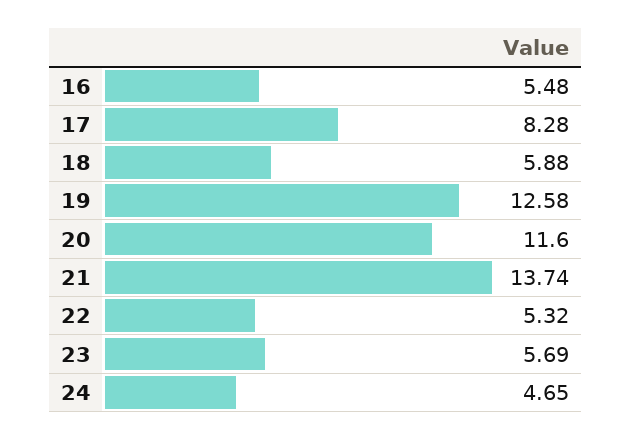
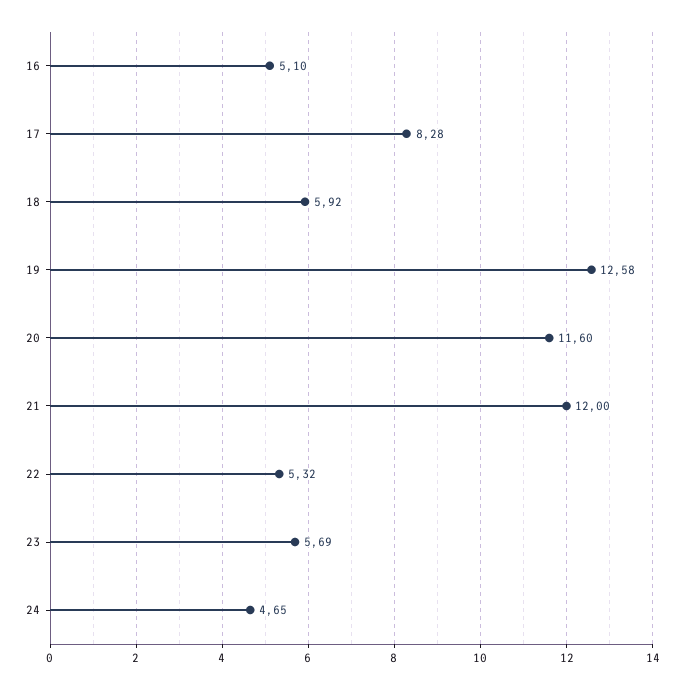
16: 5.48 -> 5.1
18: 5.88 -> 5.92
21: 13.74 -> 12

